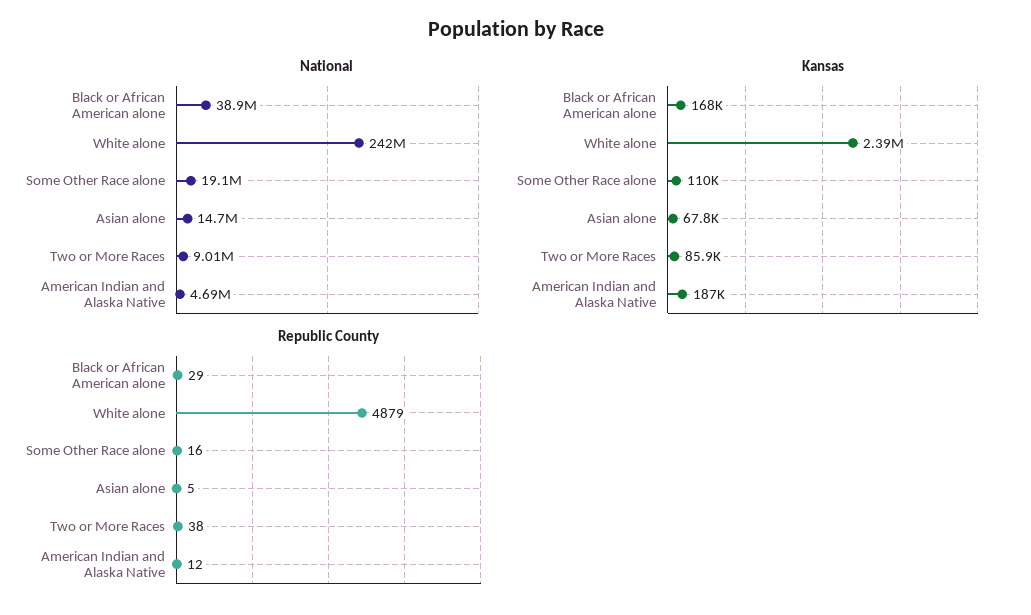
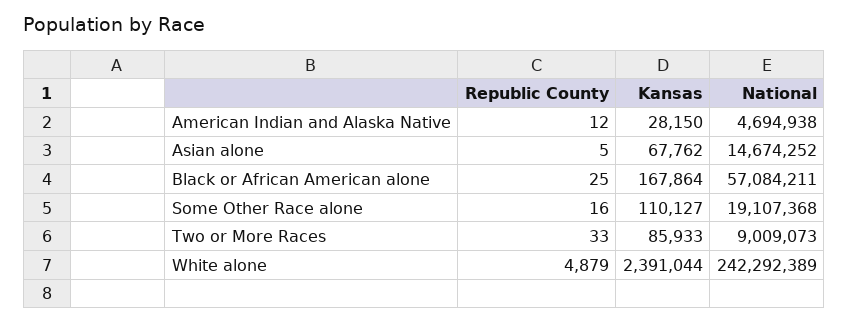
National, Black or African American alone: 38900000 -> 57084211
Kansas, American Indian and Alaska Native: 187000 -> 28150
Republic County, Black or African American alone: 29 -> 25
Republic County, Two or More Races: 38 -> 33

